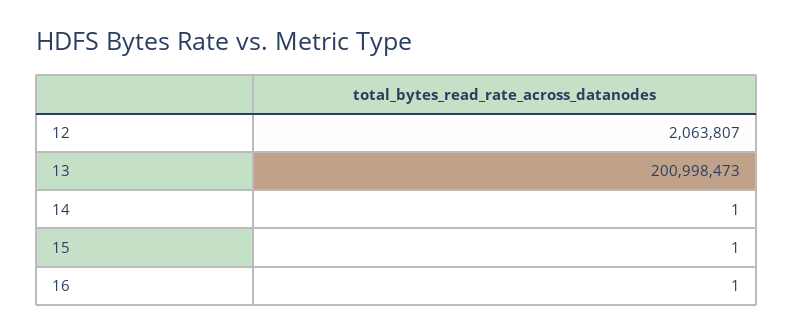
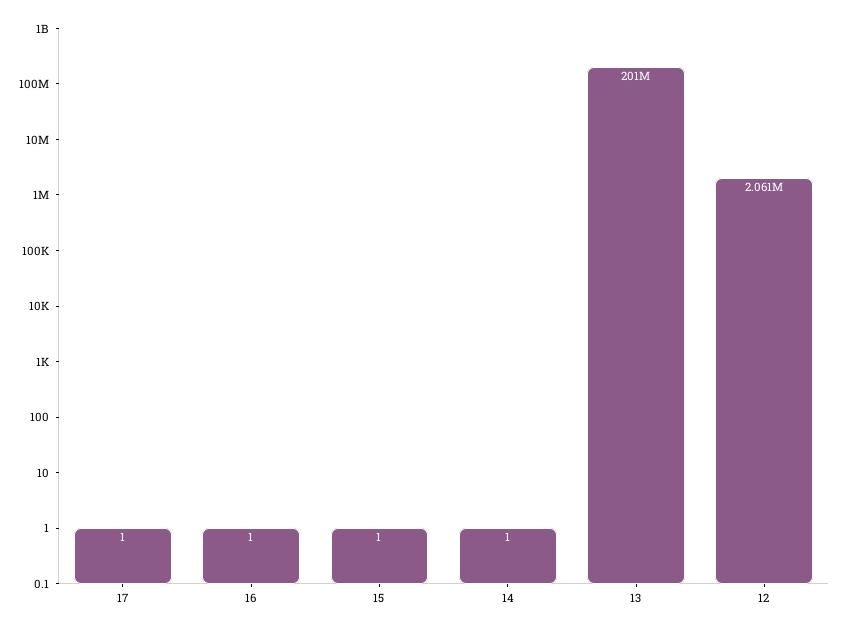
12: 2063807 -> 2061000
17: none -> 1

